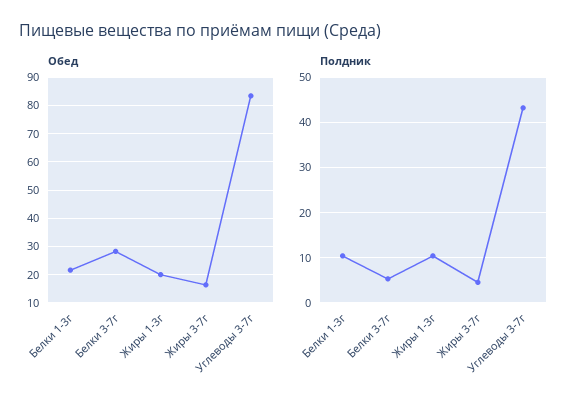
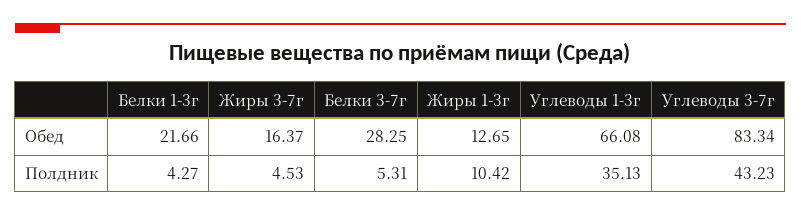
Обед, Жиры 1-3г: 20 -> 12.65
Полдник, Белки 1-3г: 10 -> 4.27
Обед, Углеводы 1-3г: none -> 66.08
Полдник, Углеводы 1-3г: none -> 35.13

